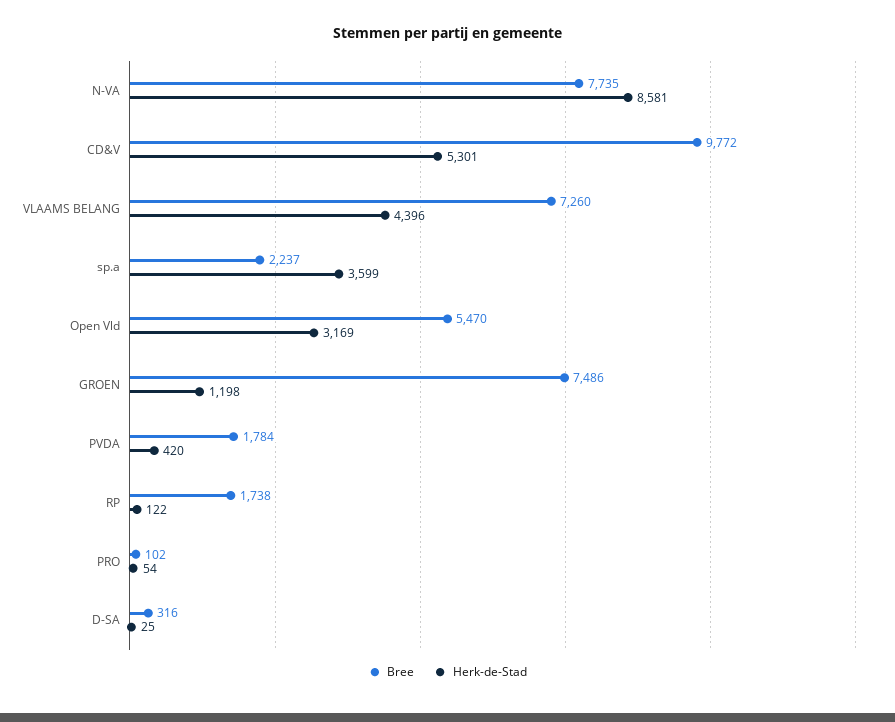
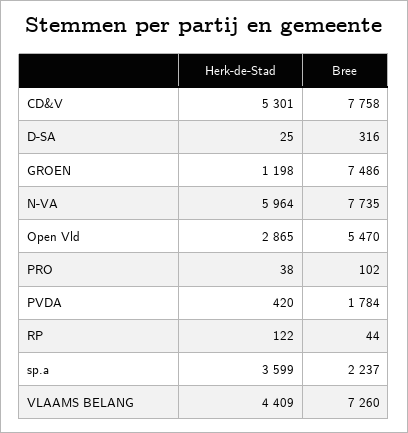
Herk-de-Stad, N-VA: 8581 -> 5964
Bree, CD&V: 9772 -> 7758
Herk-de-Stad, VLAAMS BELANG: 4396 -> 4409
Herk-de-Stad, Open Vld: 3169 -> 2865
Bree, RP: 1738 -> 44
Herk-de-Stad, PRO: 54 -> 38

